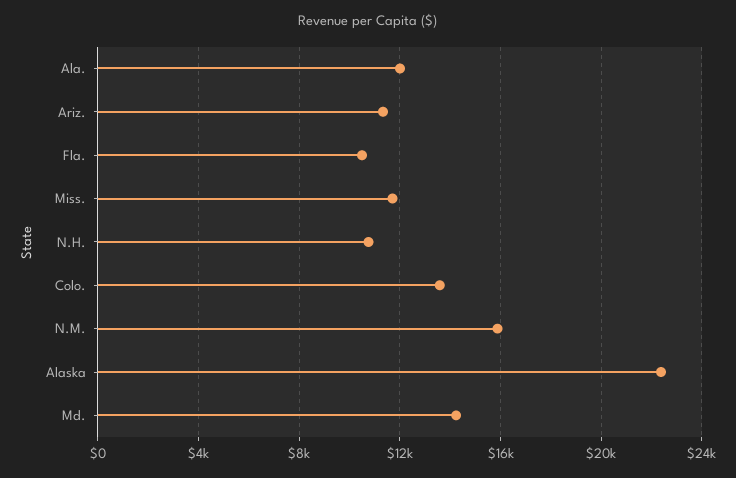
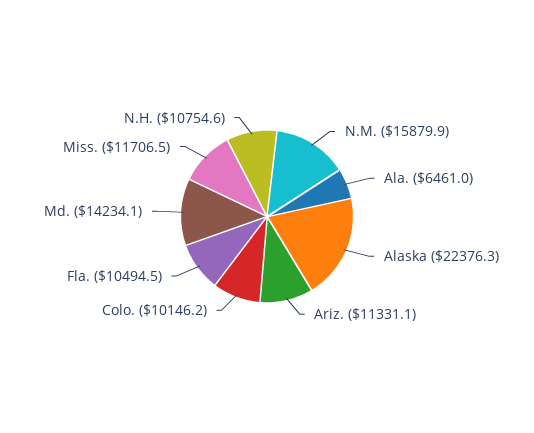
Ala.: 12000 -> 6461
Colo.: 13500 -> 10146.2

